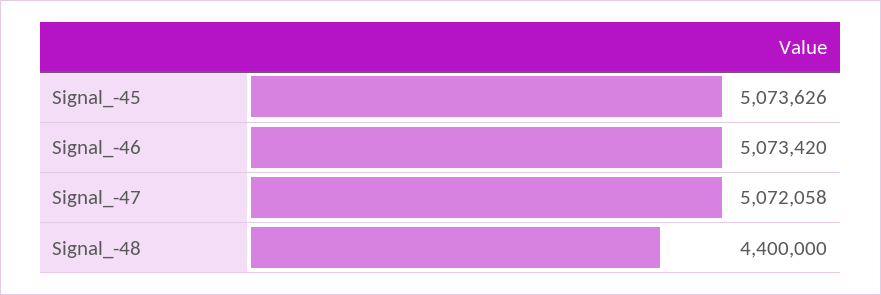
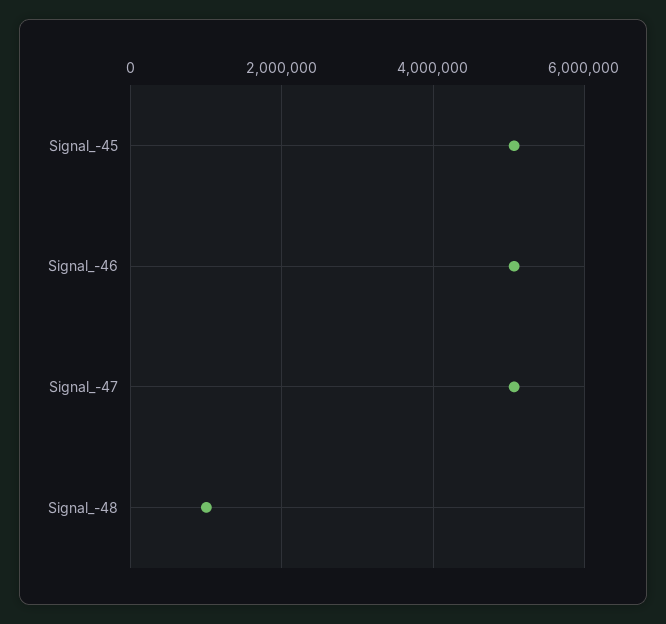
Signal_-48: 4400000 -> 1000000

